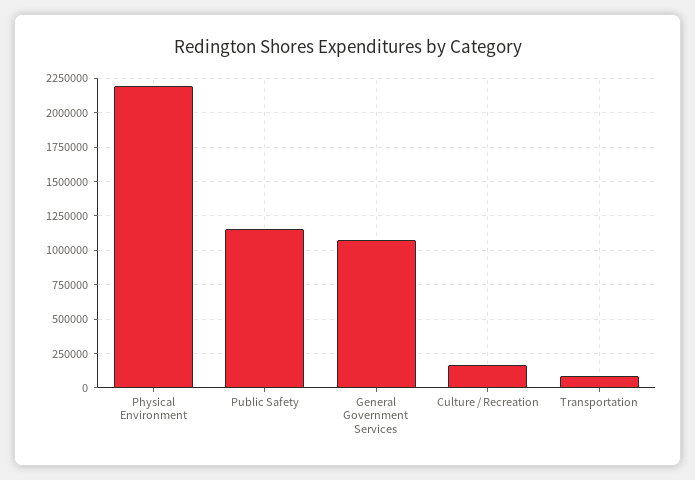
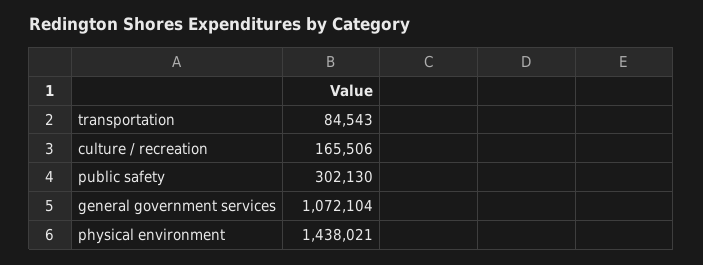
Physical Environment: 2200000 -> 1438021
Public Safety: 1150000 -> 302130

